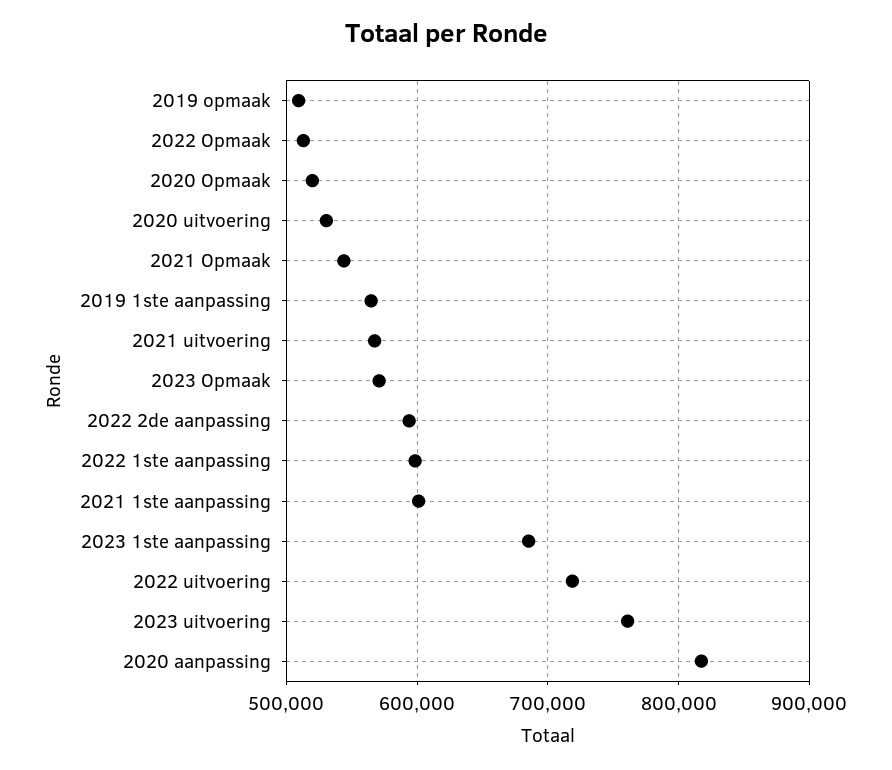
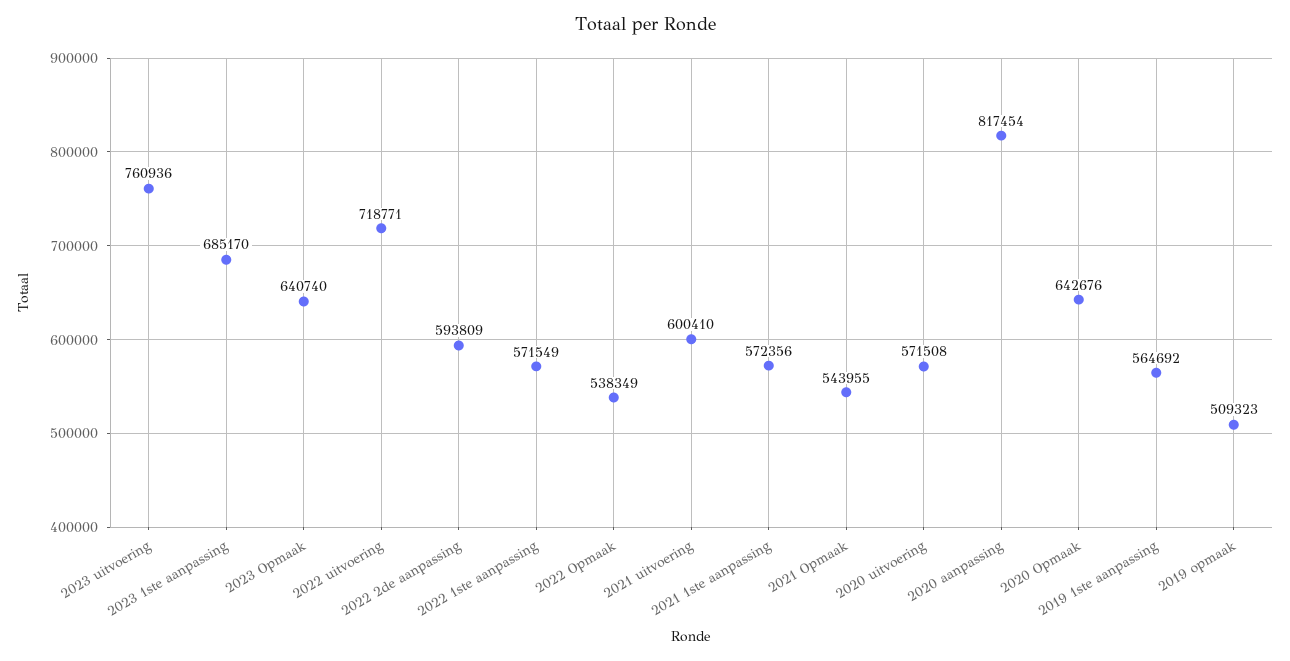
2022 Opmaak: 510000 -> 538349
2020 Opmaak: 520000 -> 642676
2020 uitvoering: 530000 -> 571508
2021 uitvoering: 570000 -> 600410
2023 Opmaak: 570000 -> 640740
2022 1ste aanpassing: 600000 -> 571549
2021 1ste aanpassing: 600000 -> 572356

